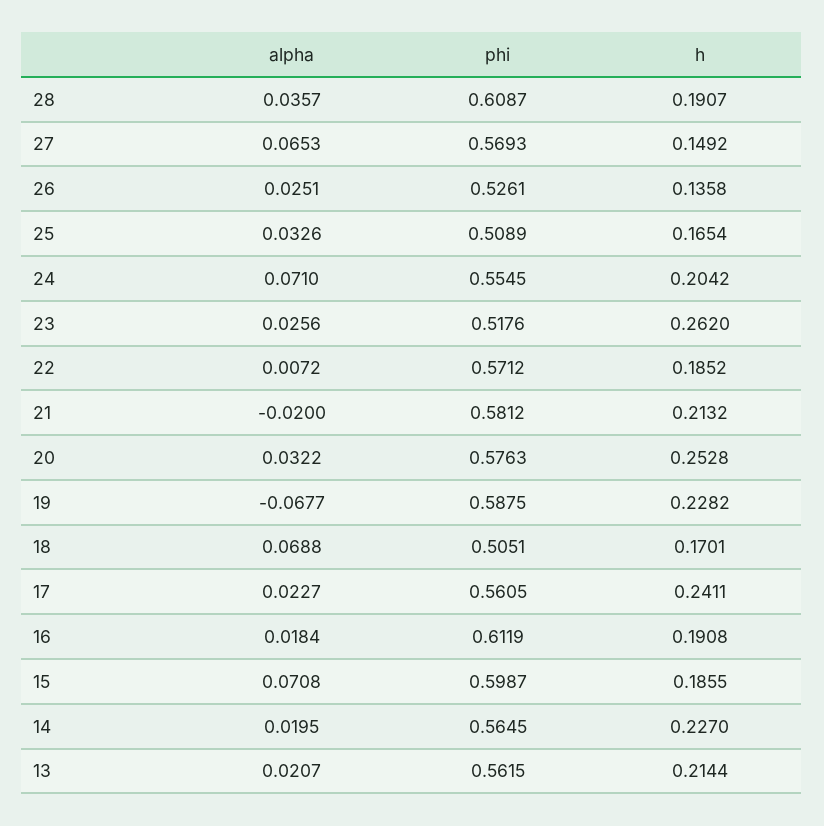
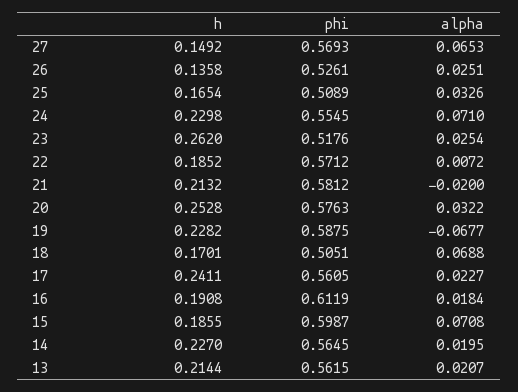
alpha, 28: 0.0357 -> none
phi, 28: 0.6087 -> none
h, 28: 0.1907 -> none
h, 24: 0.2042 -> 0.2298
alpha, 23: 0.0256 -> 0.0254

